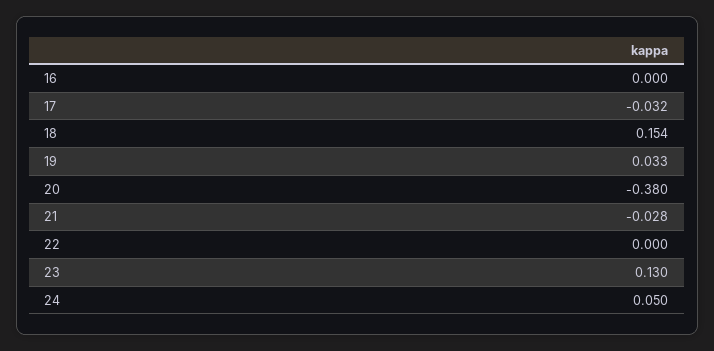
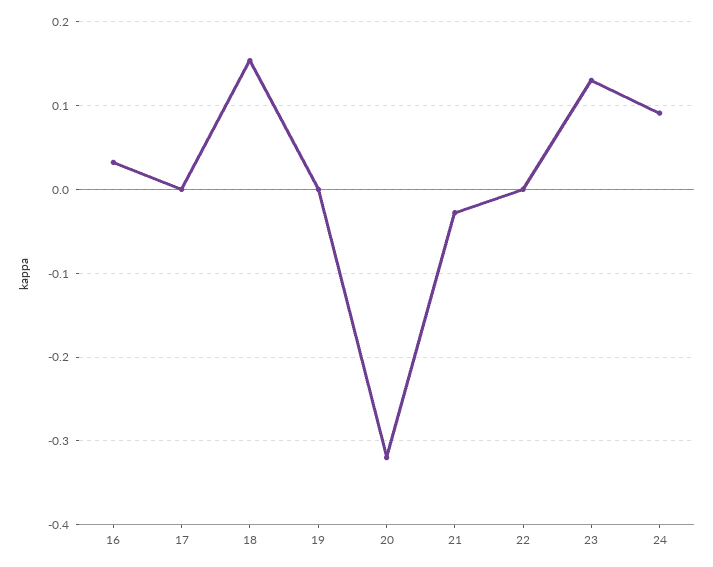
16: 0 -> 0.03
17: -0.032 -> 0
19: 0.033 -> 0
20: -0.38 -> -0.32
24: 0.05 -> 0.09

